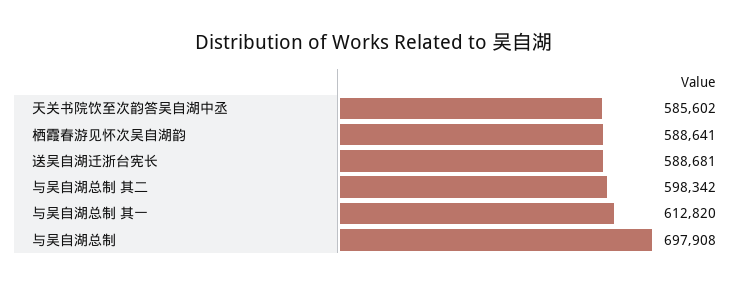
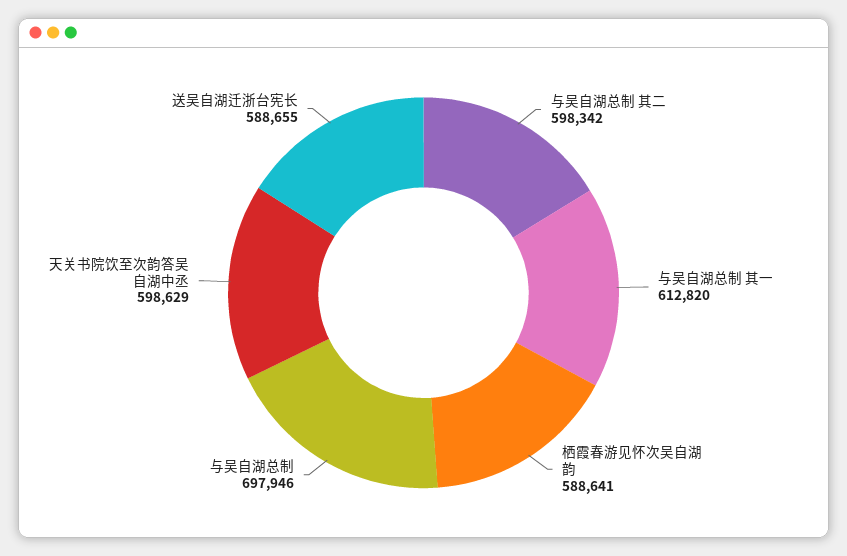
天关书院饮至次韵答吴自湖中丞: 585602 -> 598629
送吴自湖迁浙台宪长: 588681 -> 588655
与吴自湖总制: 697908 -> 697946

